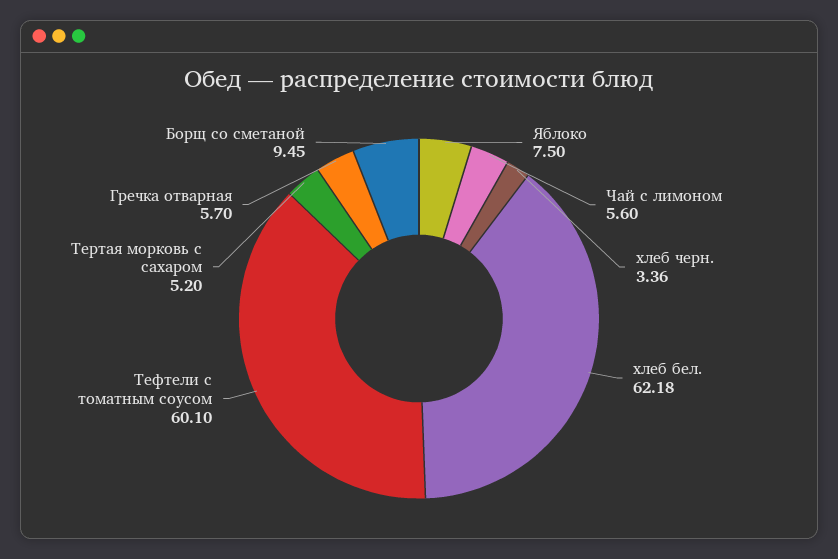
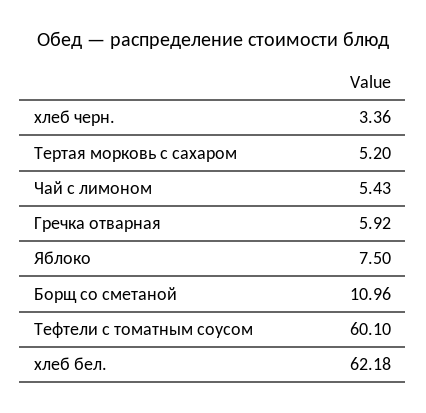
Чай с лимоном: 5.6 -> 5.43
Гречка отварная: 5.7 -> 5.92
Борщ со сметаной: 9.45 -> 10.96

